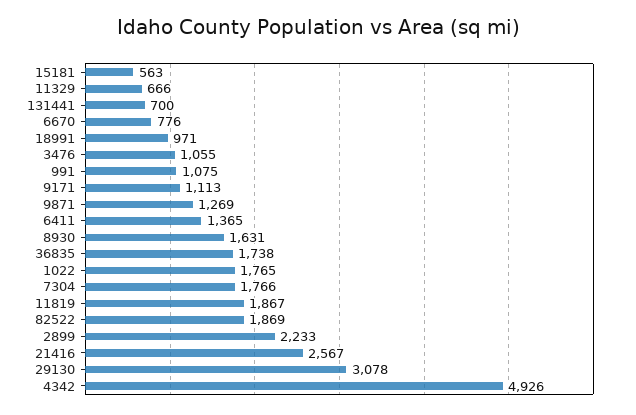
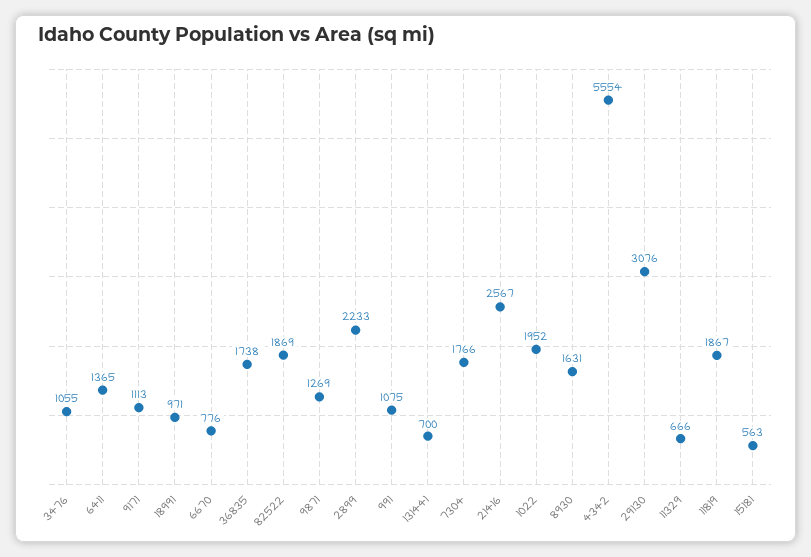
1022: 1765 -> 1952
29130: 3078 -> 3076
4342: 4926 -> 5554

